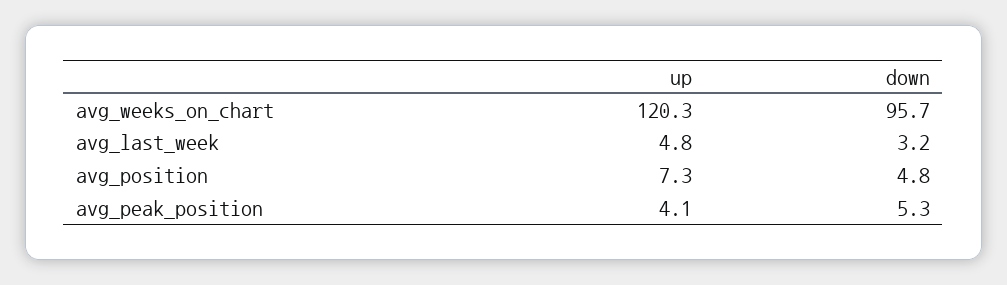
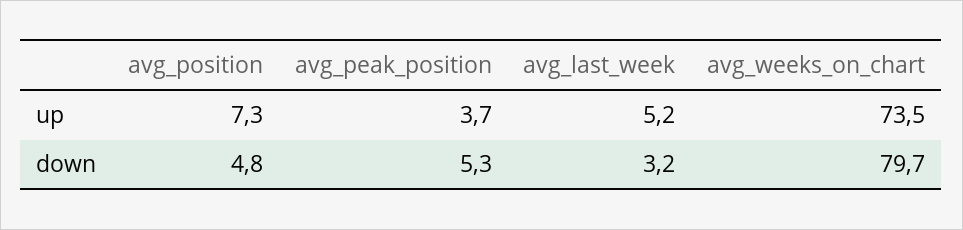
up, avg_weeks_on_chart: 120.3 -> 73.5
down, avg_weeks_on_chart: 95.7 -> 79.7
up, avg_last_week: 4.8 -> 5.2
up, avg_peak_position: 4.1 -> 3.7

